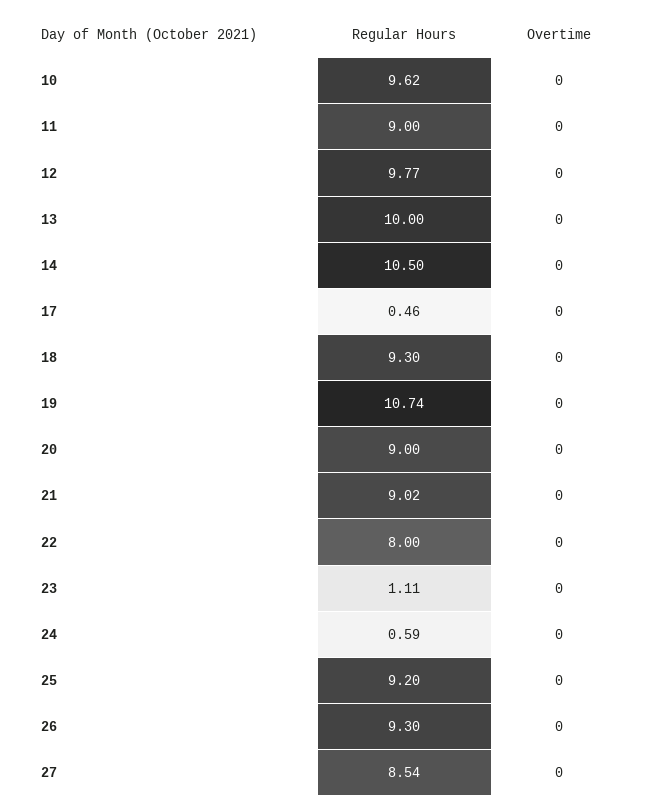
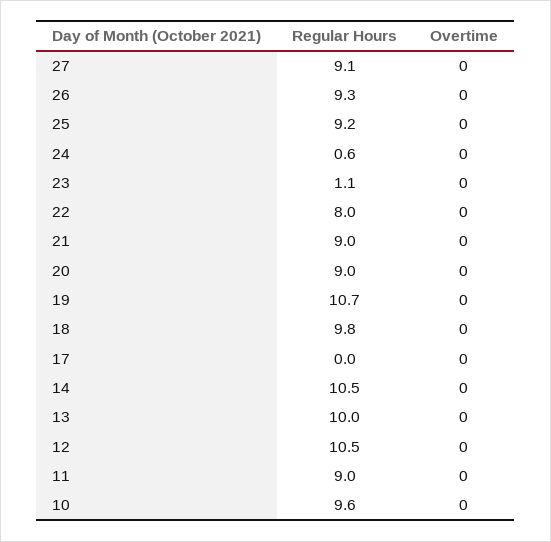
Regular Hours, 12: 9.77 -> 10.5
Regular Hours, 17: 0.46 -> 0
Regular Hours, 18: 9.3 -> 9.8
Regular Hours, 27: 8.54 -> 9.1

